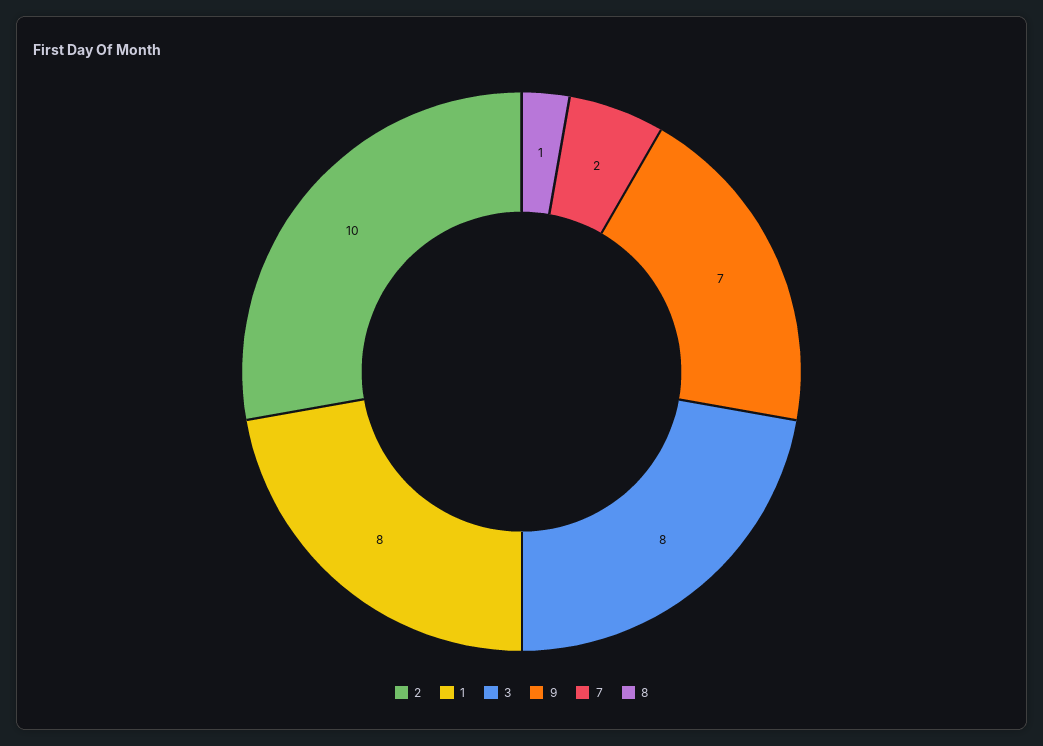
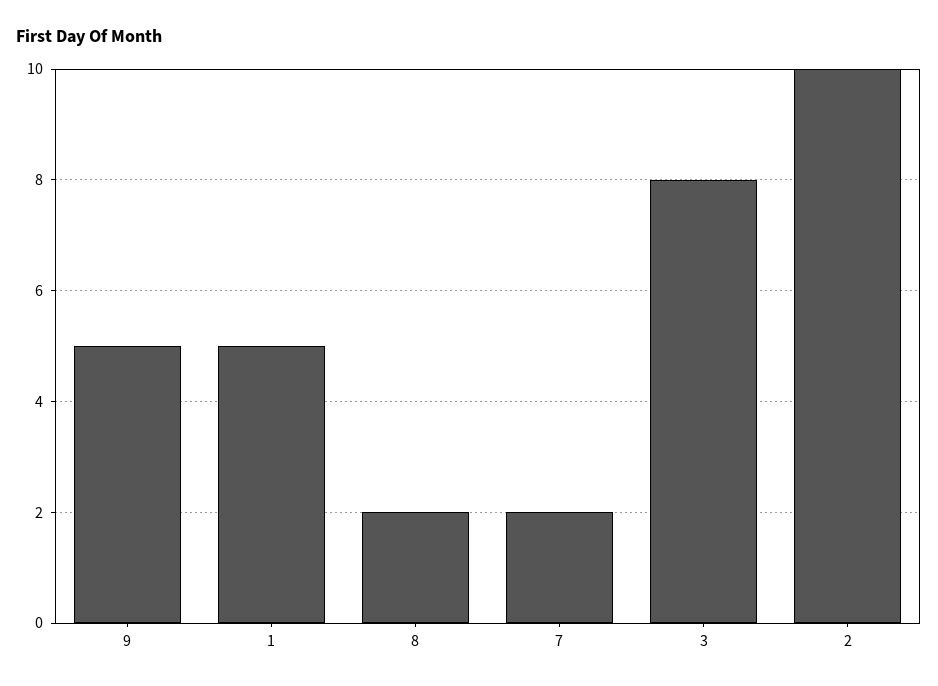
1: 8 -> 5
9: 7 -> 5
8: 1 -> 2

